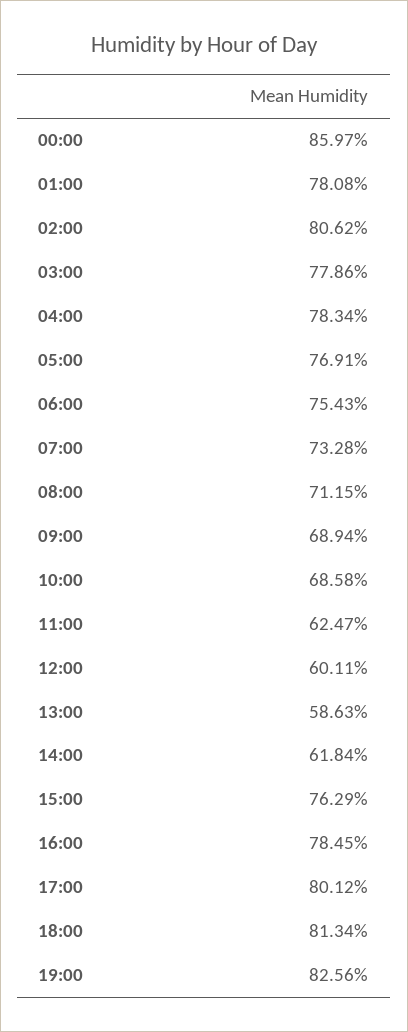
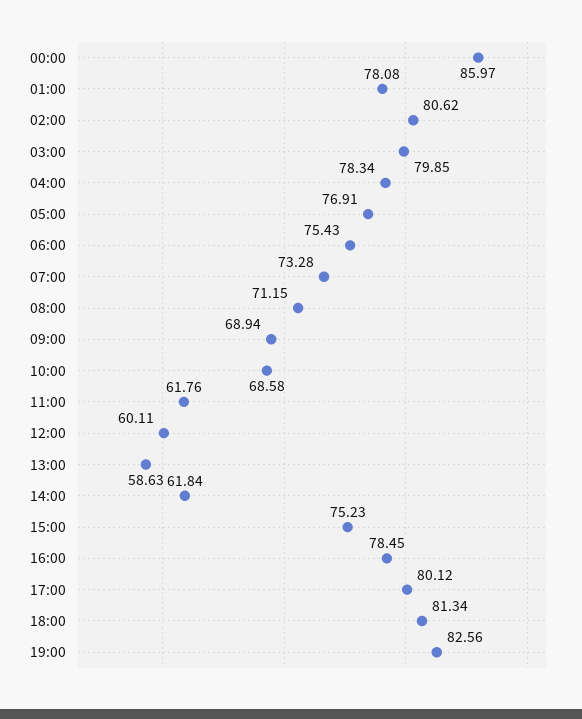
03:00: 77.86 -> 79.85
11:00: 62.47 -> 61.76
15:00: 76.29 -> 75.23

